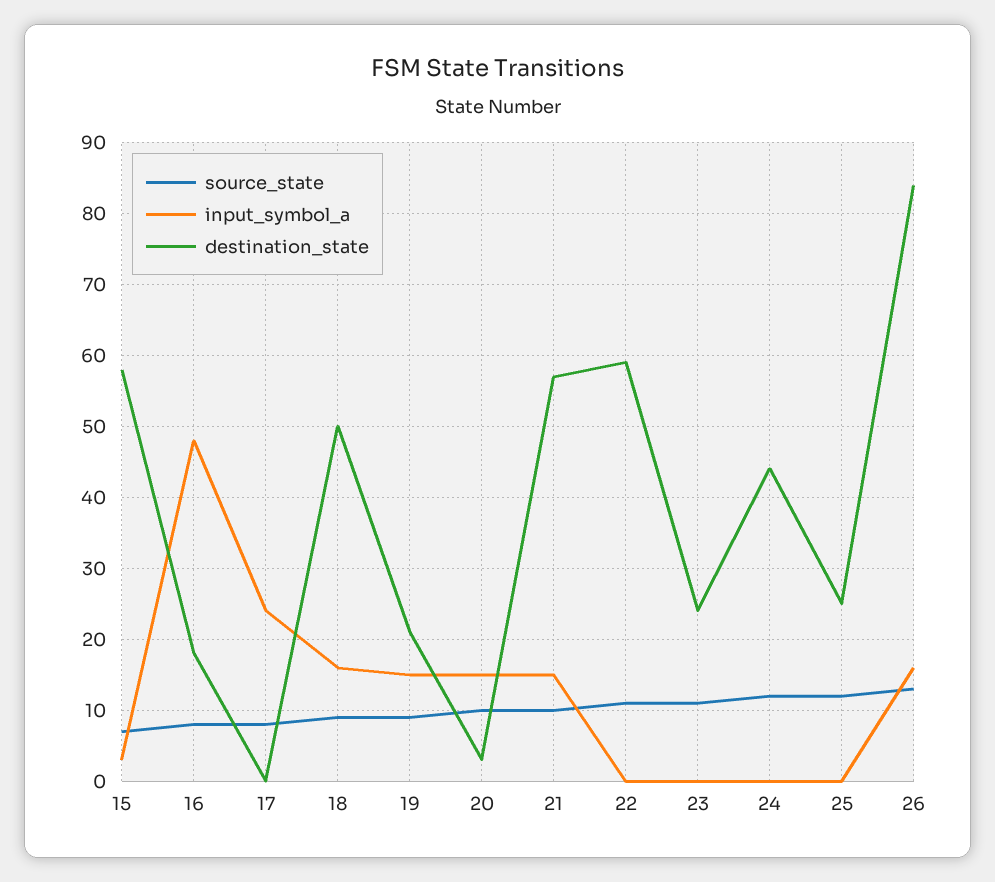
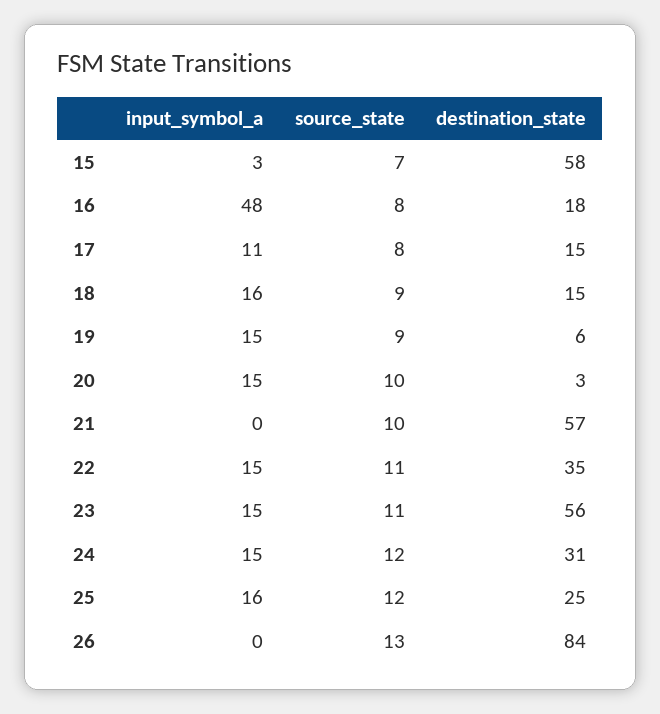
input_symbol_a, 17: 24 -> 11
destination_state, 17: 0 -> 15
destination_state, 18: 50 -> 15
destination_state, 19: 21 -> 6
input_symbol_a, 21: 15 -> 0
input_symbol_a, 22: 0 -> 15
destination_state, 22: 59 -> 35
input_symbol_a, 23: 0 -> 15
destination_state, 23: 24 -> 56
input_symbol_a, 24: 0 -> 15
destination_state, 24: 44 -> 31
input_symbol_a, 25: 0 -> 16
input_symbol_a, 26: 16 -> 0

